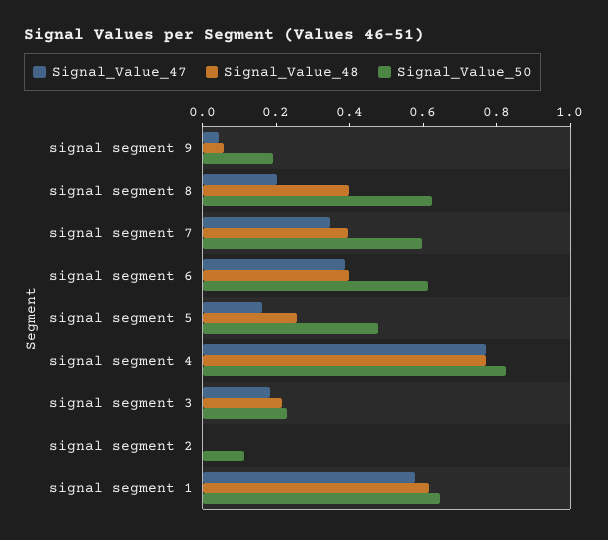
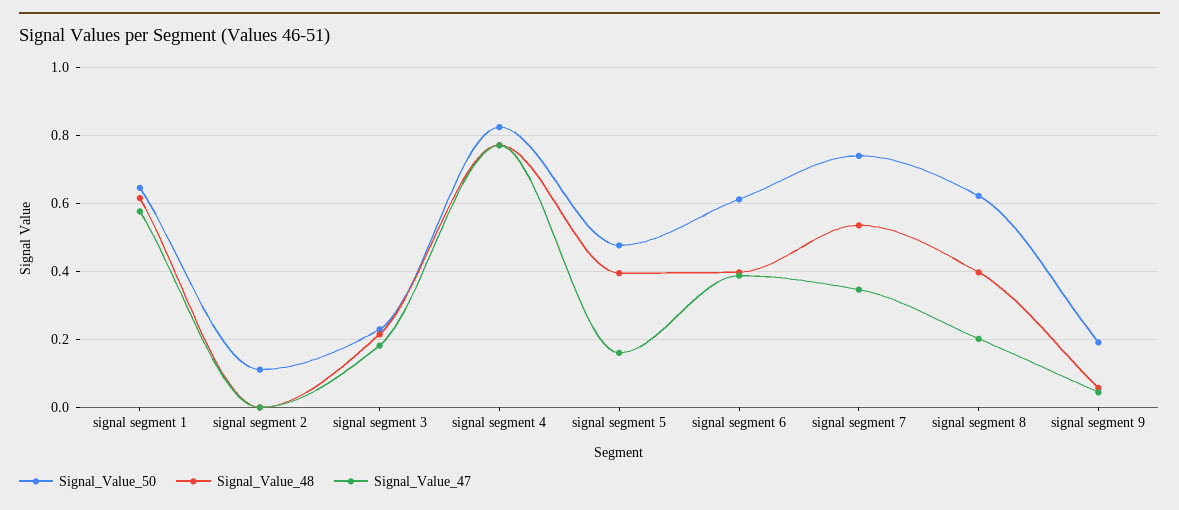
Signal_Value_48, signal segment 7: 0.4 -> 0.54
Signal_Value_50, signal segment 7: 0.6 -> 0.74
Signal_Value_48, signal segment 5: 0.25 -> 0.4

